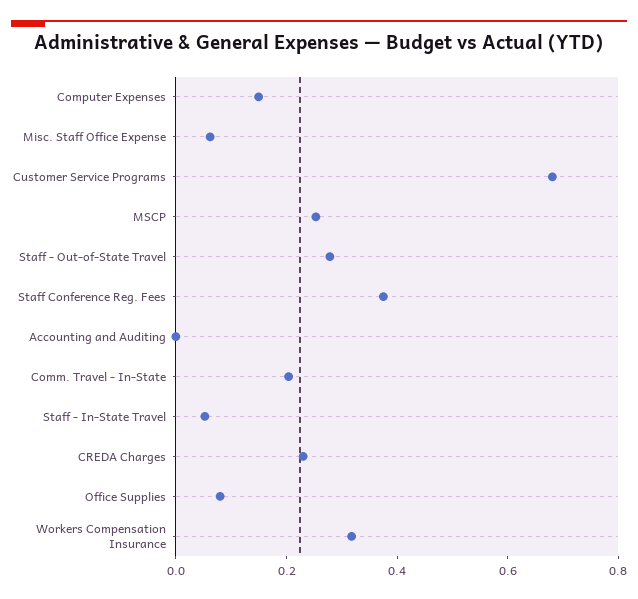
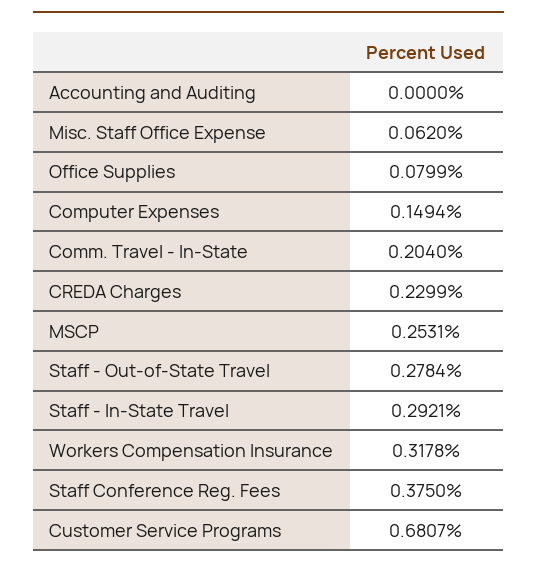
Staff - In-State Travel: 0.05 -> 0.2921

